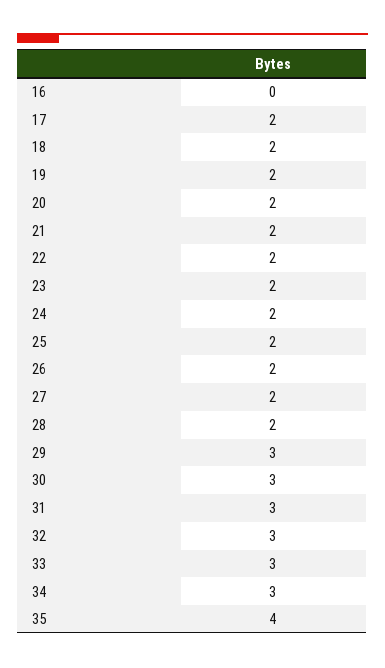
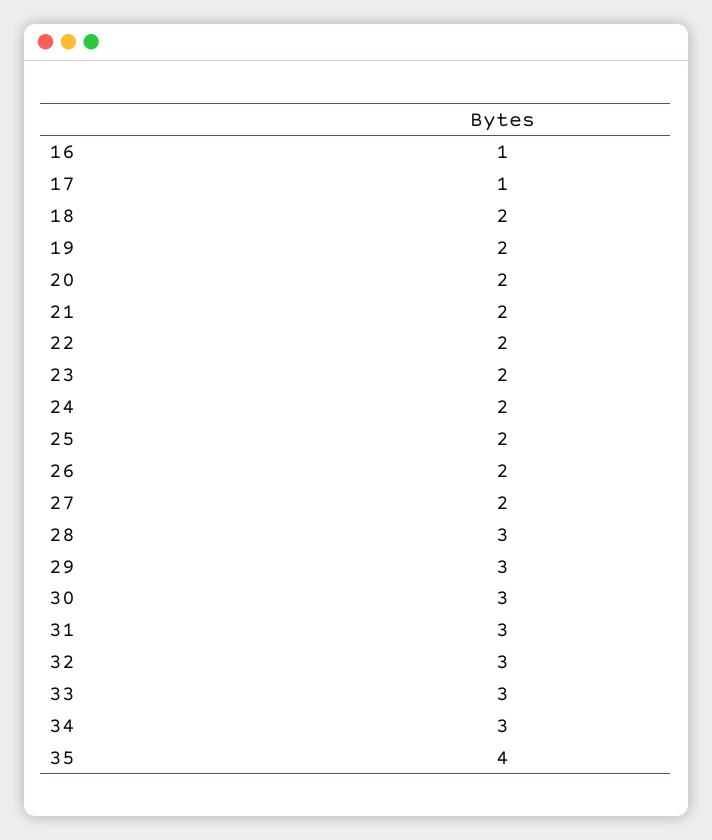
16: 0 -> 1
17: 2 -> 1
28: 2 -> 3

